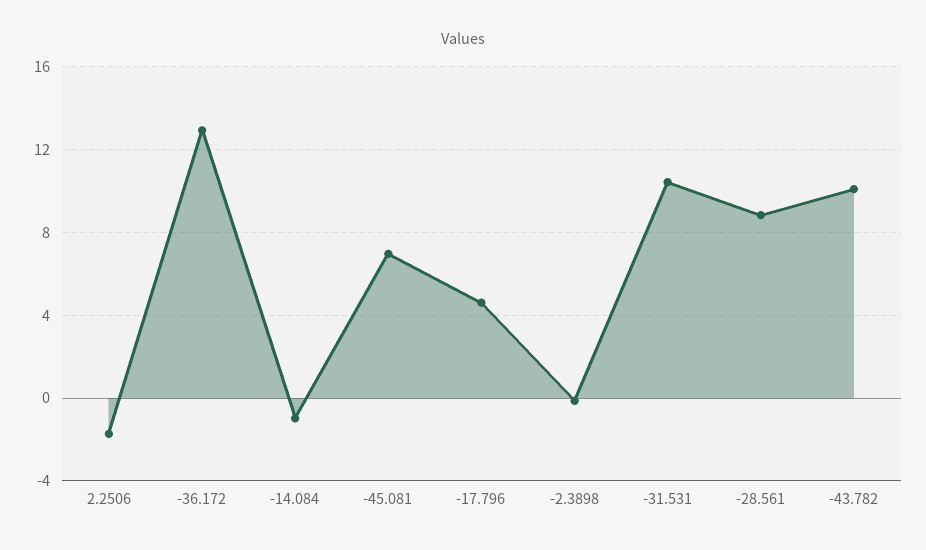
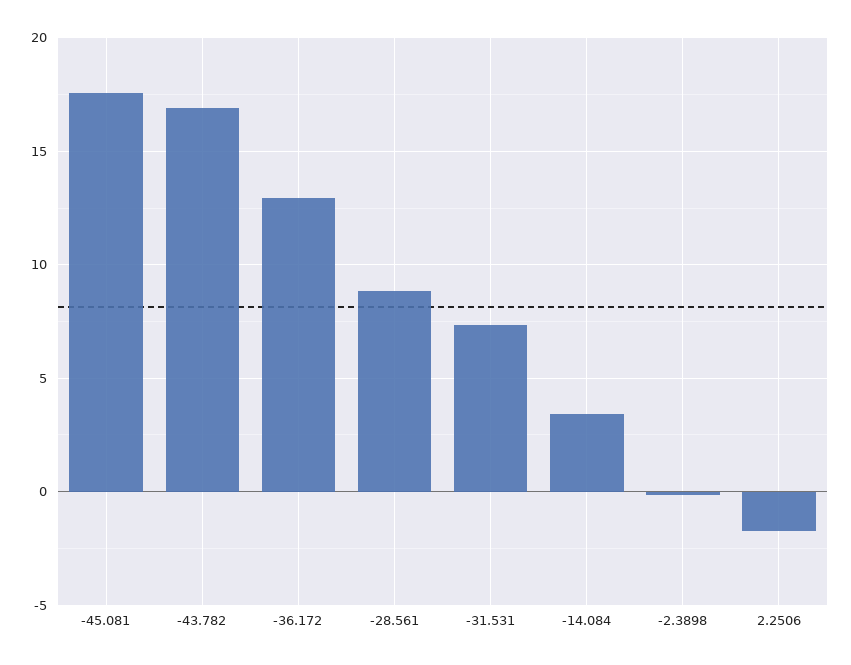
-14.084: -1 -> 3.5
-45.081: 7 -> 17.5
-17.796: 4.5 -> none
-31.531: 10.5 -> 7.5
-43.782: 10 -> 17

